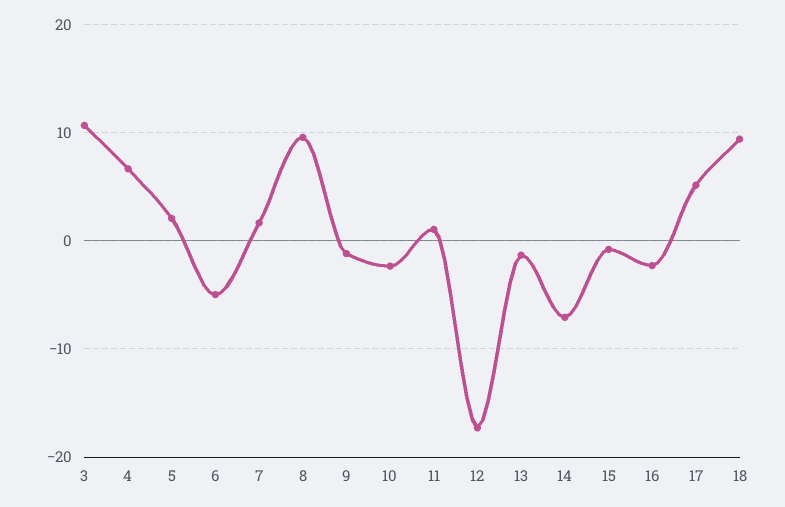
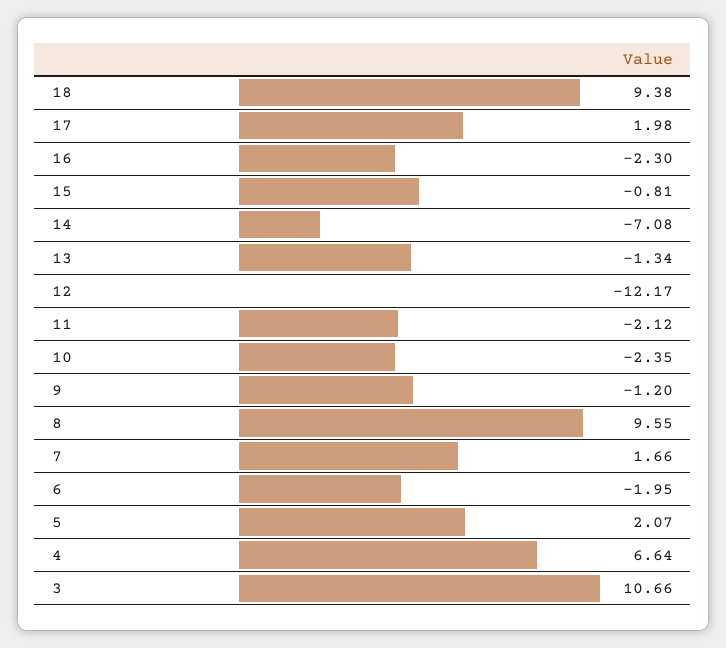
6: -5 -> -1.95
11: 1 -> -2.12
12: -17 -> -12.17
17: 5 -> 1.98

